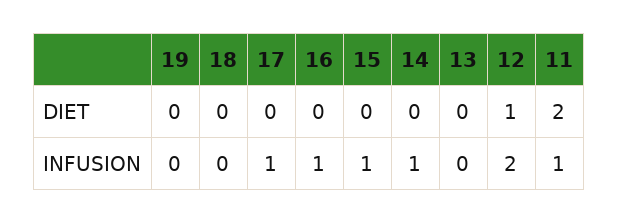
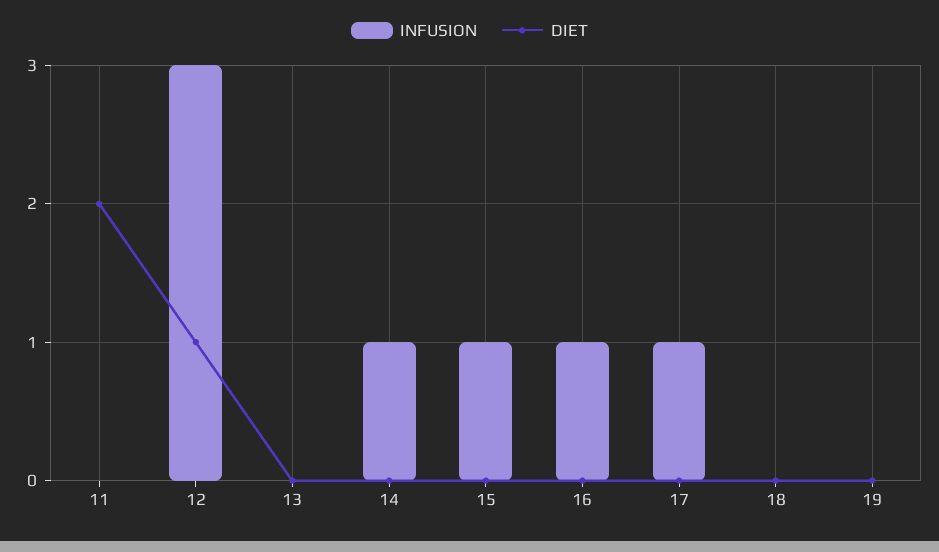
INFUSION, 12: 2 -> 3
INFUSION, 11: 1 -> 0

